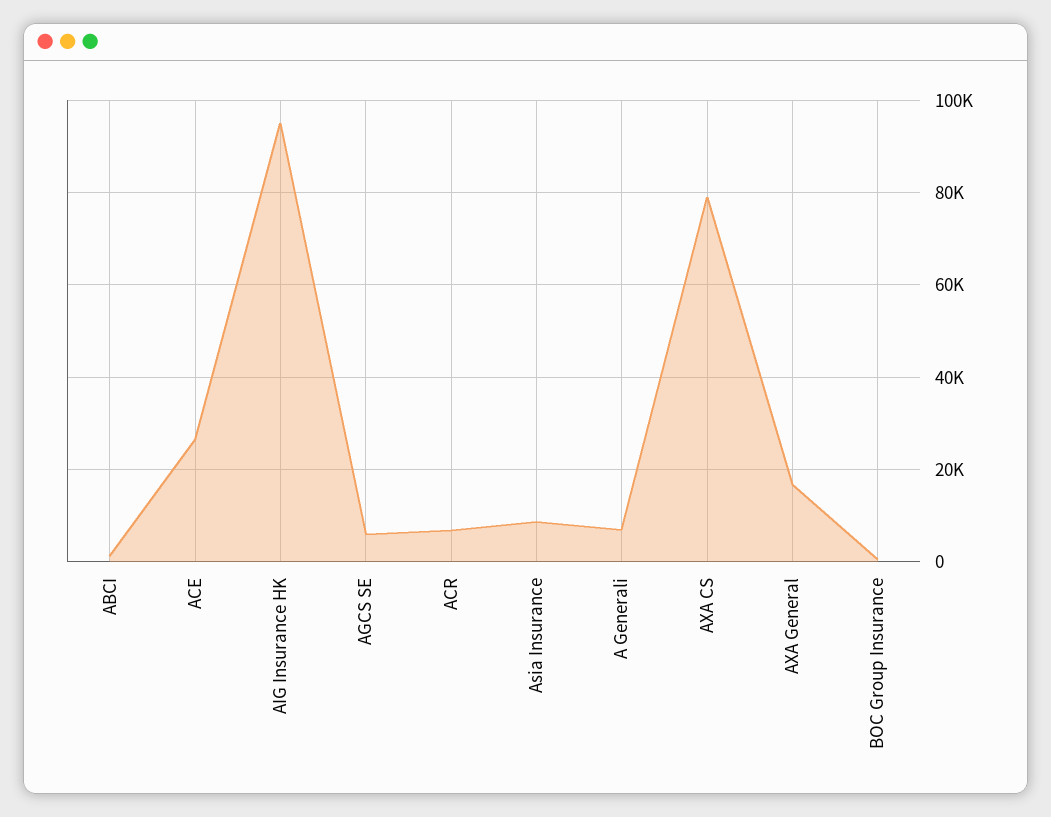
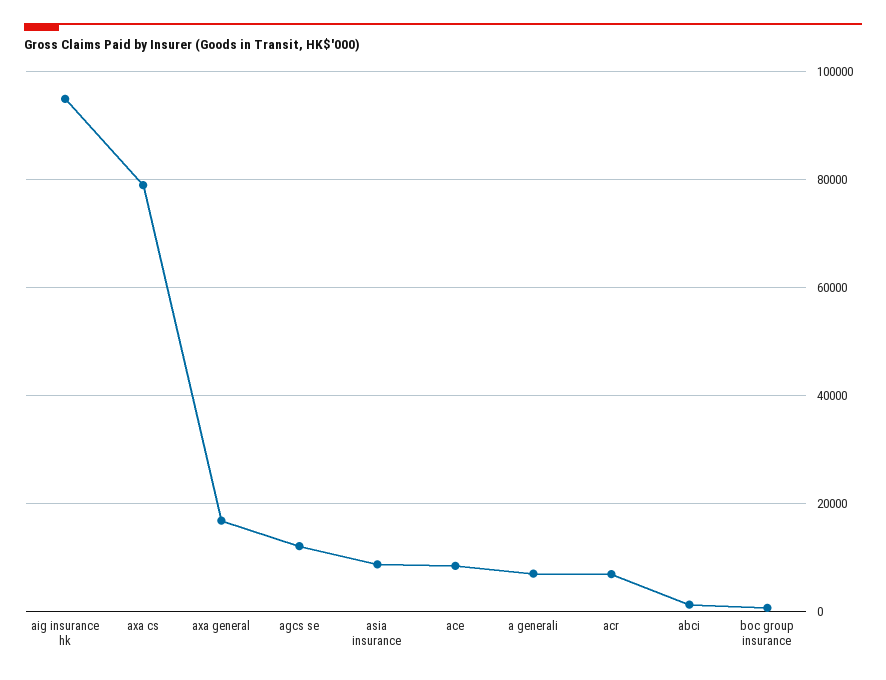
ACE: 26000 -> 8000
AGCS SE: 6000 -> 12000

